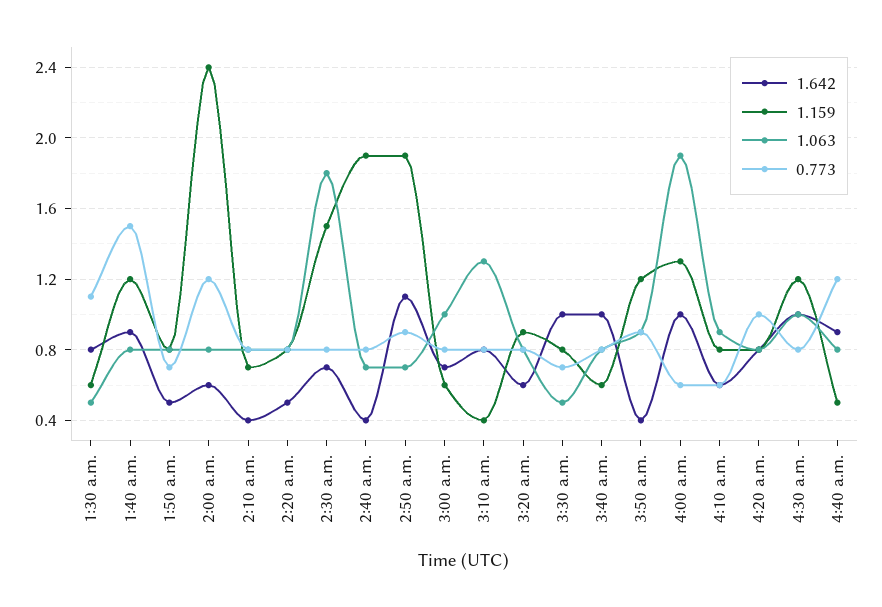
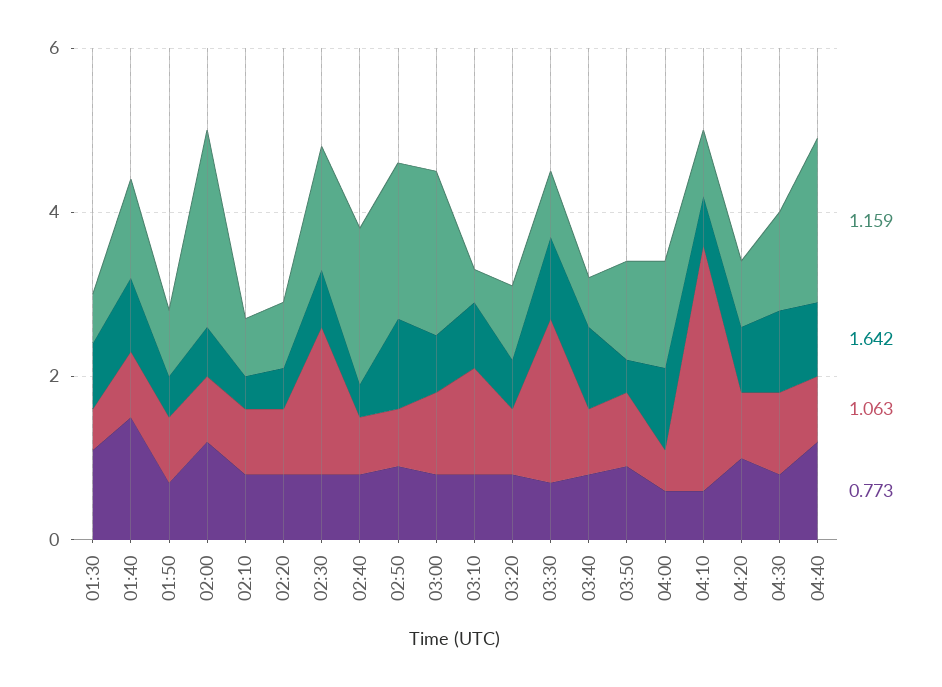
1.159, 3:00 a.m.: 0.6 -> 2
1.063, 3:30 a.m.: 0.5 -> 2
1.063, 4:00 a.m.: 1.9 -> 0.5
1.063, 4:10 a.m.: 0.9 -> 3
1.159, 4:40 a.m.: 0.5 -> 2

